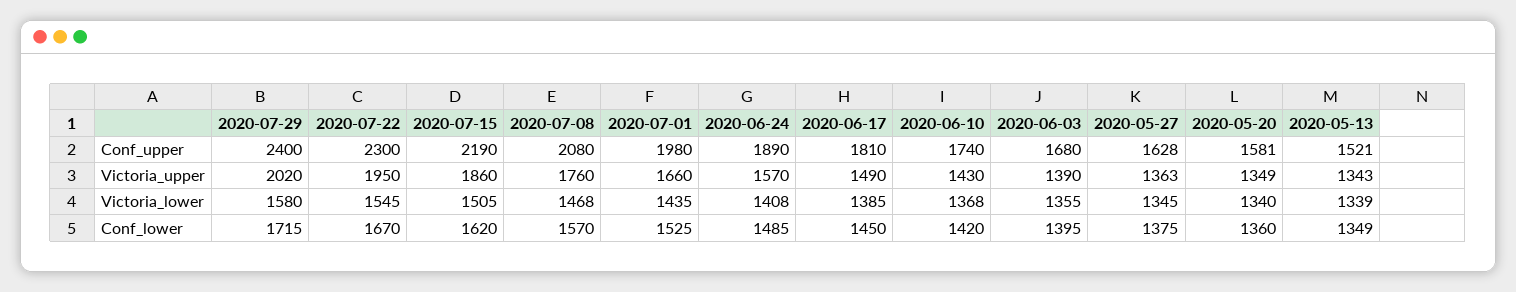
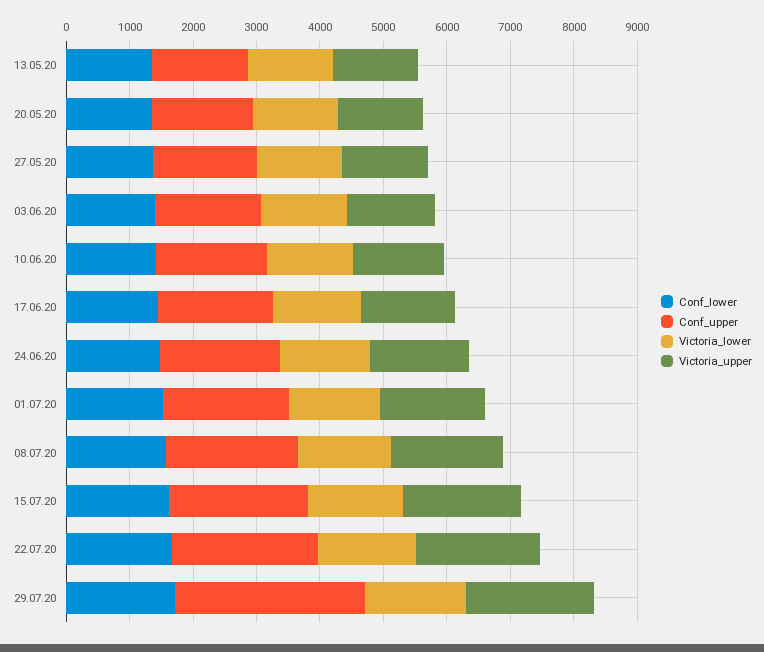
Conf_upper, 2020-07-29: 2400 -> 3000

